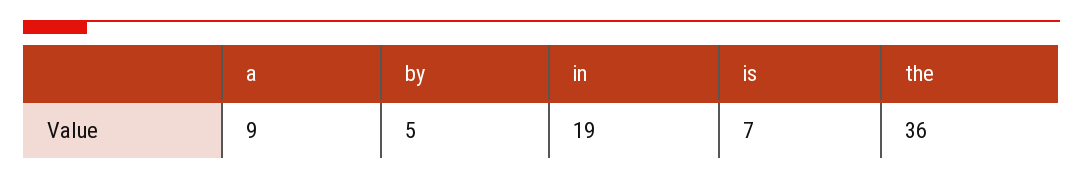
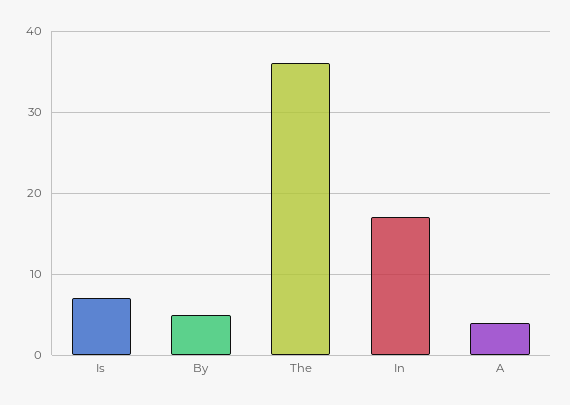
a: 9 -> 4
in: 19 -> 17

